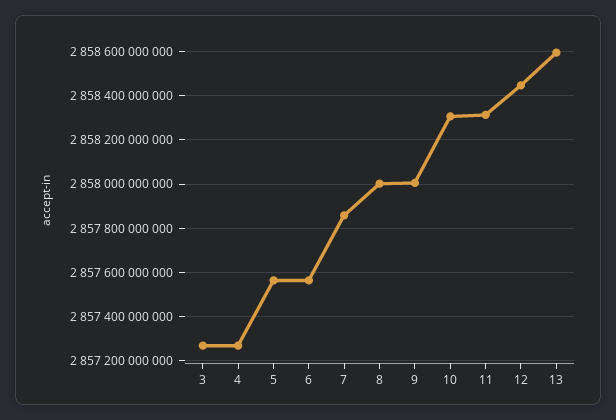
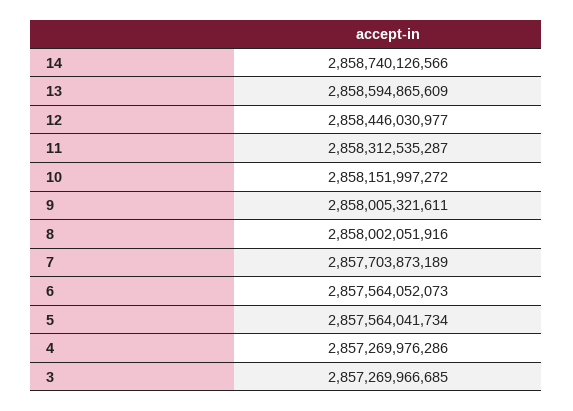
7: 2857850000000 -> 2857703873189
10: 2858300000000 -> 2858151997272
14: none -> 2858740126566

